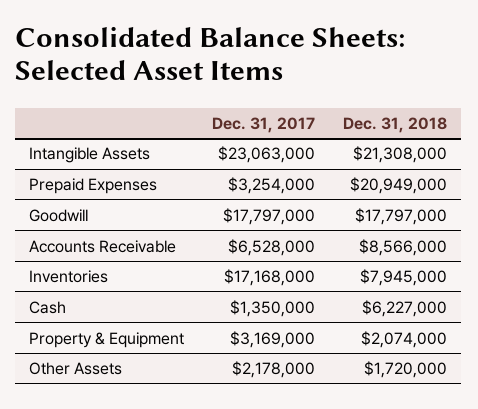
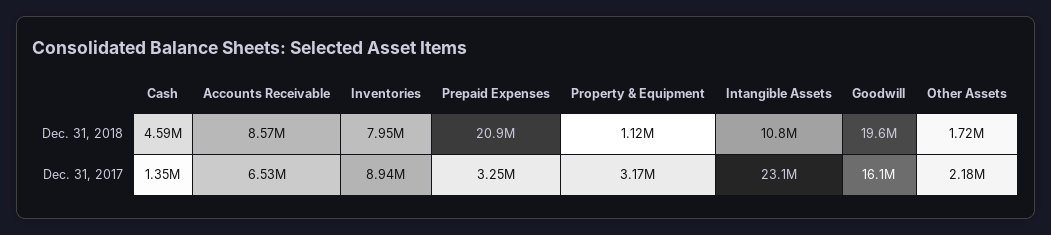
Dec. 31, 2018, Intangible Assets: 21308000 -> 10800000
Dec. 31, 2017, Goodwill: 17797000 -> 16100000
Dec. 31, 2018, Goodwill: 17797000 -> 19600000
Dec. 31, 2017, Inventories: 17168000 -> 8940000
Dec. 31, 2018, Cash: 6227000 -> 4590000
Dec. 31, 2018, Property & Equipment: 2074000 -> 1120000

